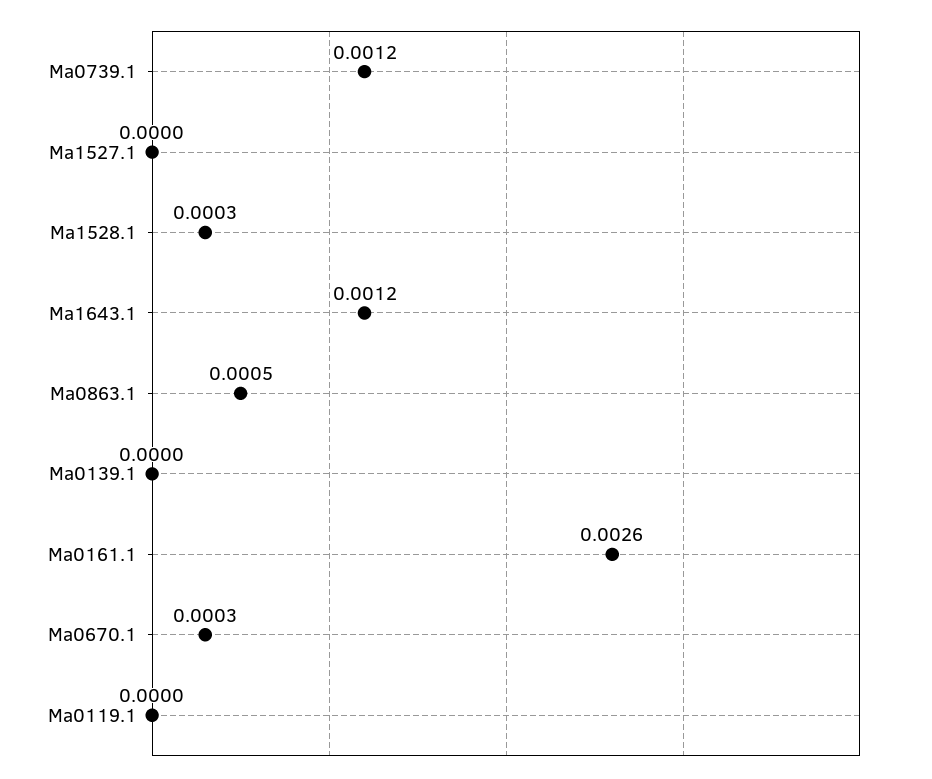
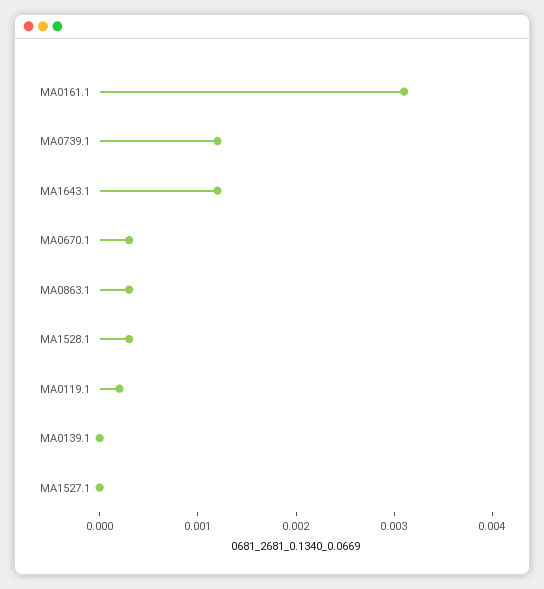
Ma0863.1: 0.0005 -> 0.0003
Ma0161.1: 0.0026 -> 0.0031
Ma0119.1: 0 -> 0.0002

